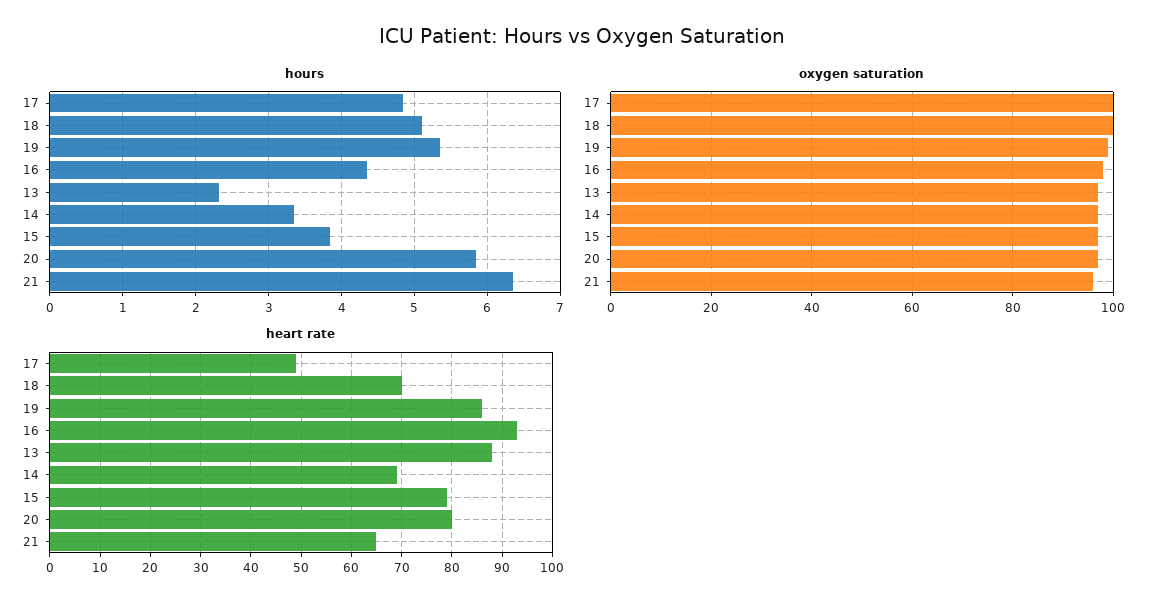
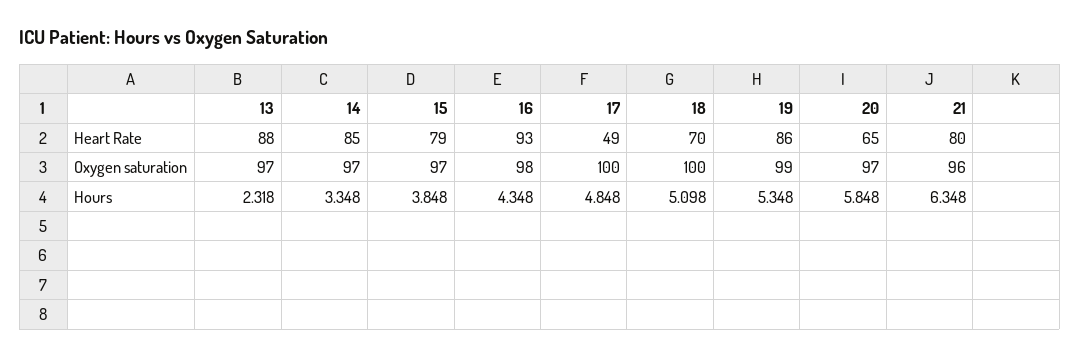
heart rate, 14: 70 -> 85
heart rate, 20: 80 -> 65
heart rate, 21: 65 -> 80

